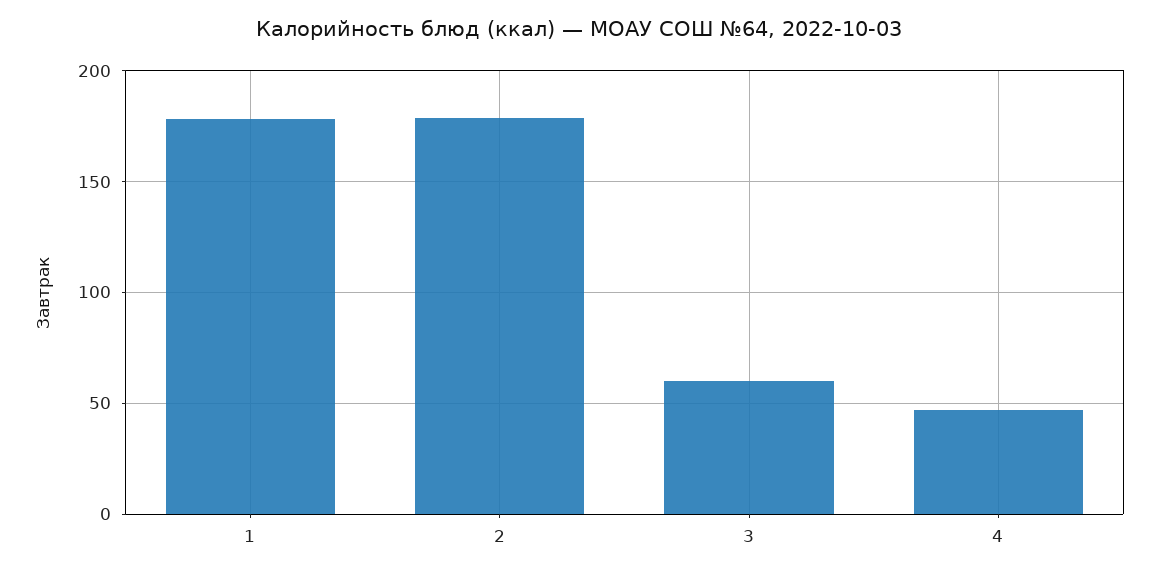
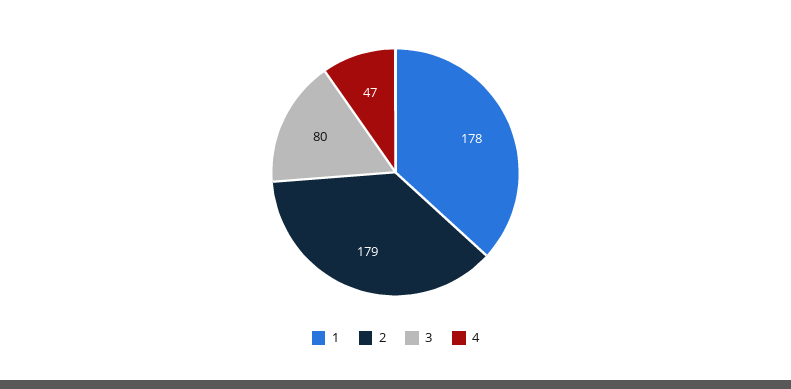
3: 60 -> 80

